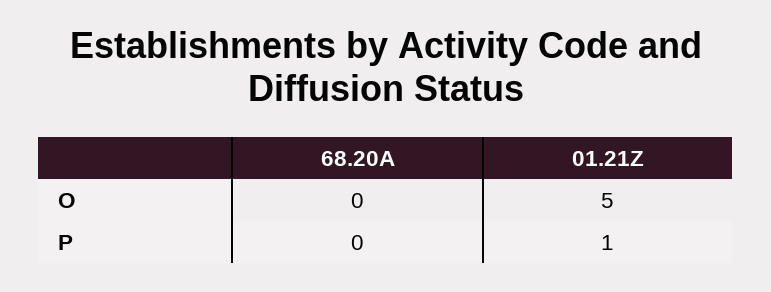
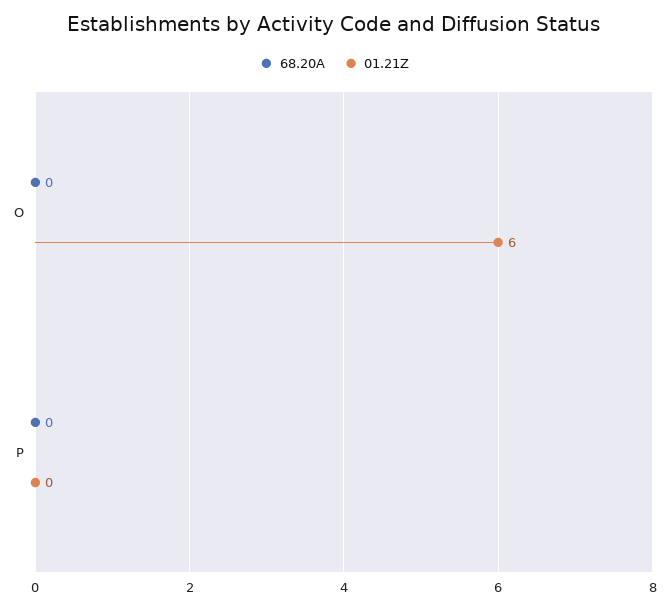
01.21Z, O: 5 -> 6
01.21Z, P: 1 -> 0

